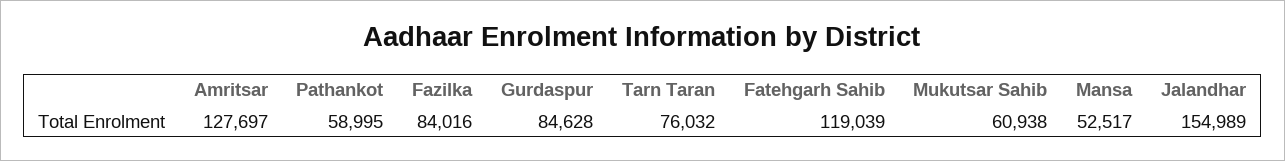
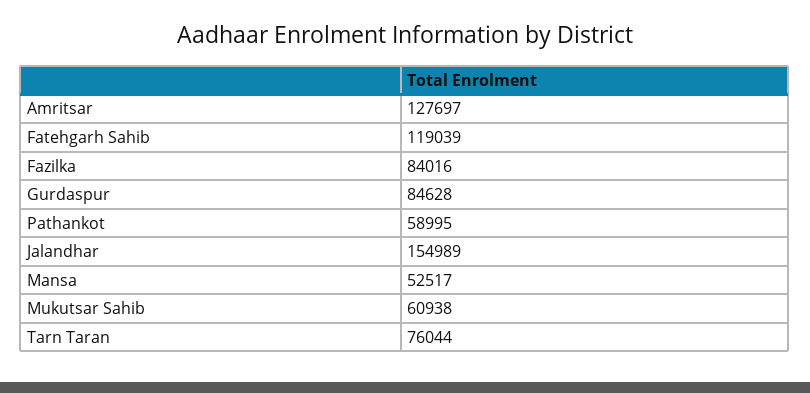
Tarn Taran: 76032 -> 76044

